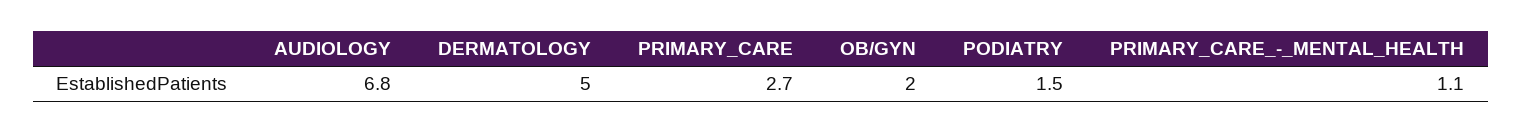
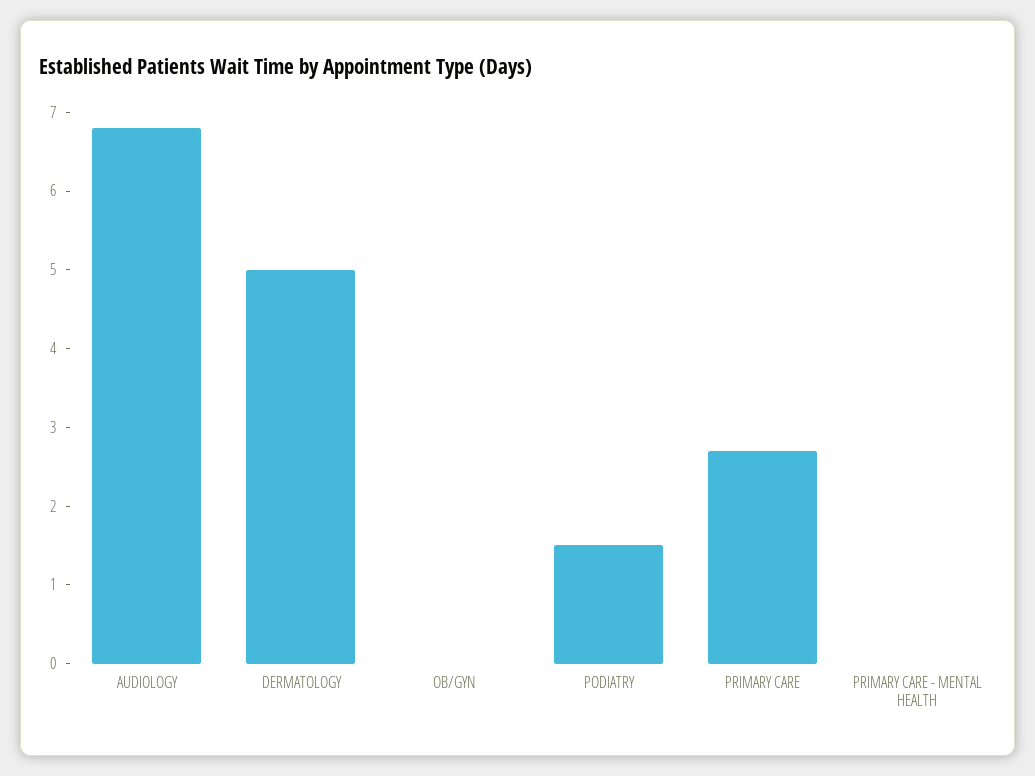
OB/GYN: 2 -> 0
PRIMARY_CARE_-_MENTAL_HEALTH: 1.1 -> 0

